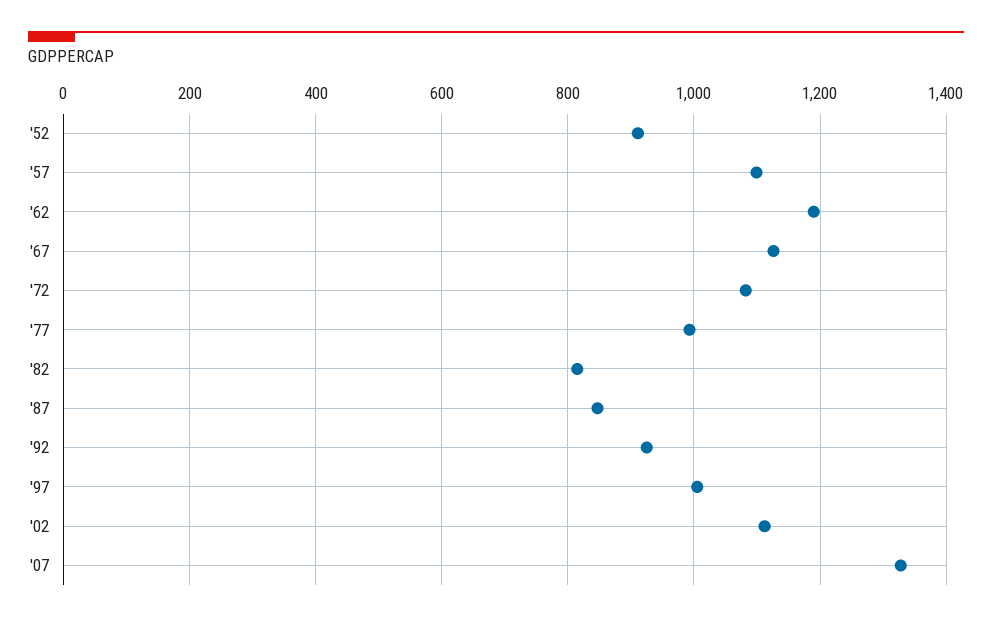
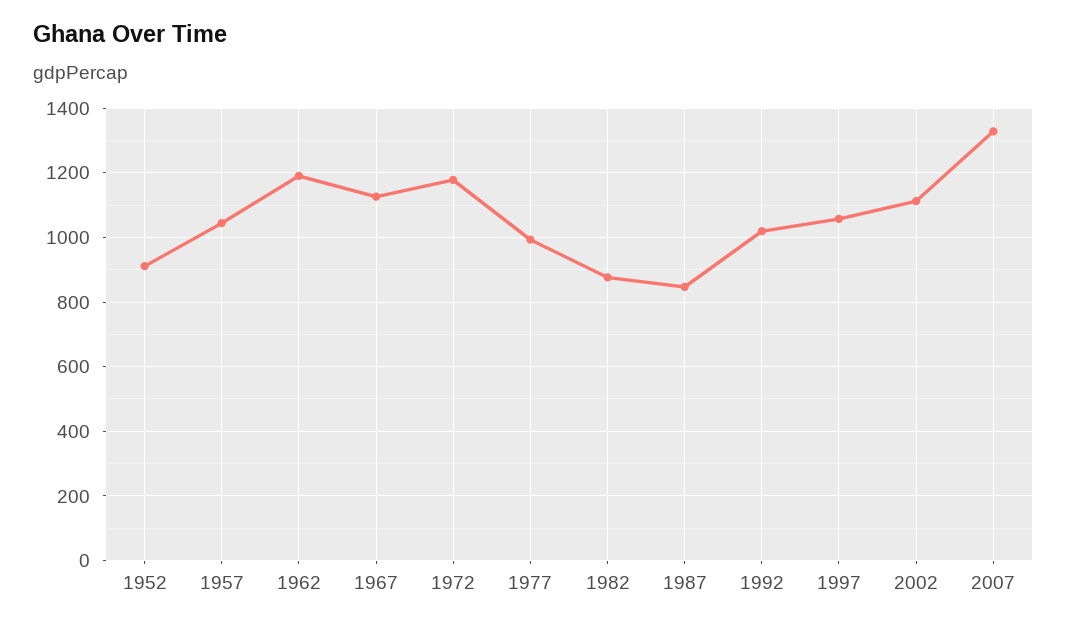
'57: 1100 -> 1040
'72: 1080 -> 1180
'82: 820 -> 880
'92: 920 -> 1020
'97: 1000 -> 1060

